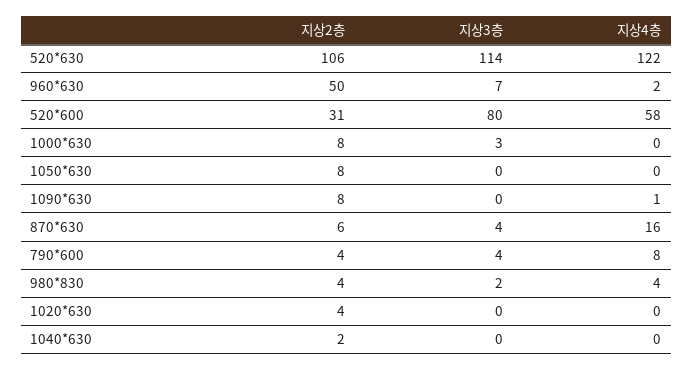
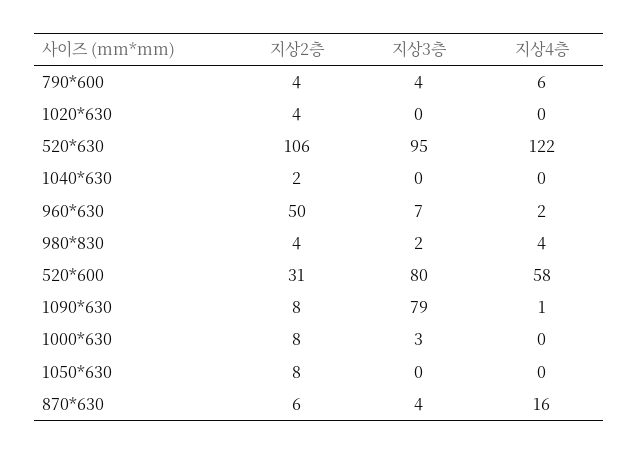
지상3층, 520*630: 114 -> 95
지상3층, 1090*630: 0 -> 79
지상4층, 790*600: 8 -> 6

